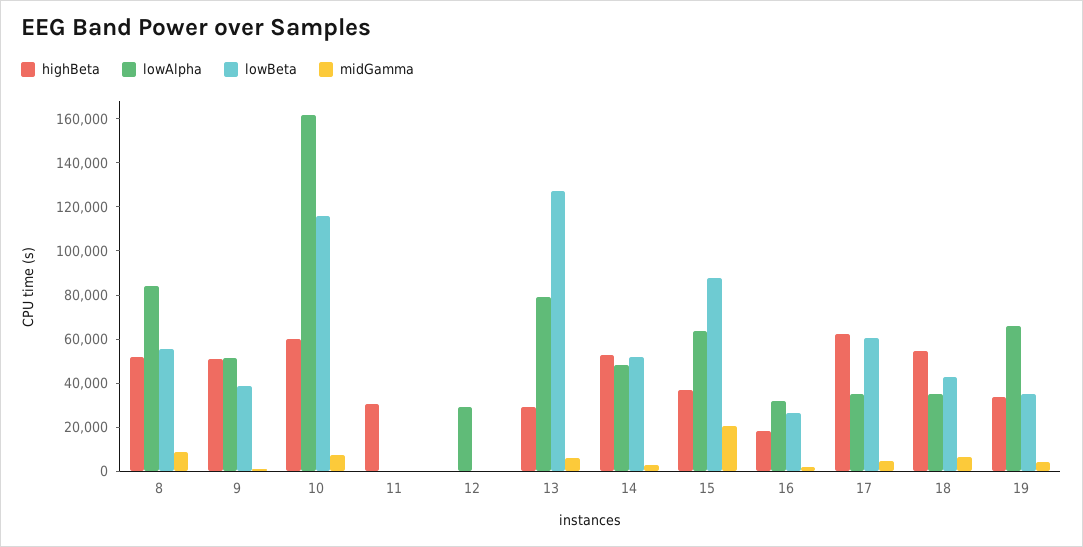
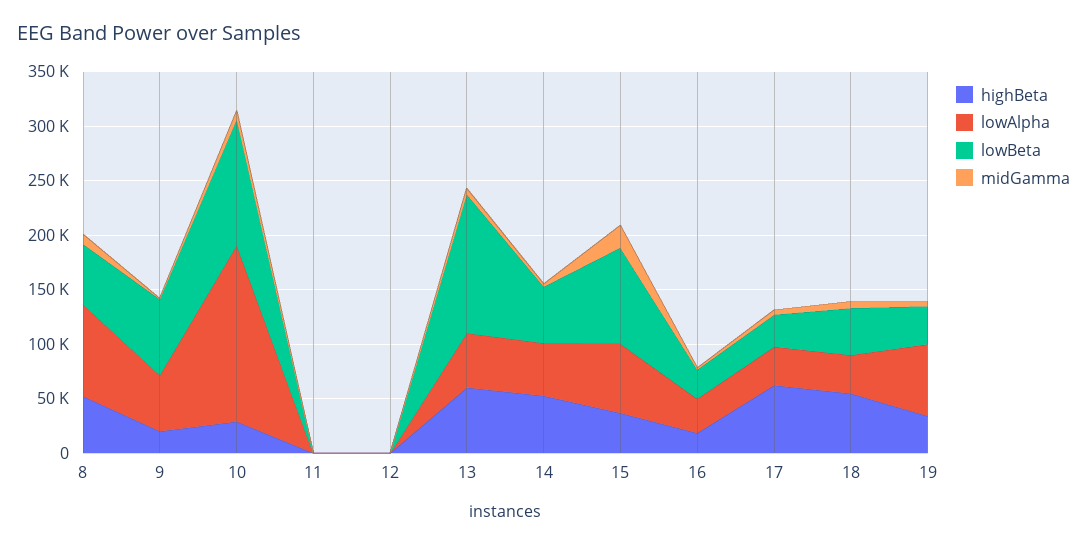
highBeta, 9: 50000 -> 20000
lowBeta, 9: 40000 -> 70000
highBeta, 10: 60000 -> 30000
highBeta, 11: 30000 -> 0
lowAlpha, 12: 30000 -> 0
highBeta, 13: 30000 -> 60000
lowAlpha, 13: 80000 -> 50000
lowBeta, 17: 60000 -> 30000

